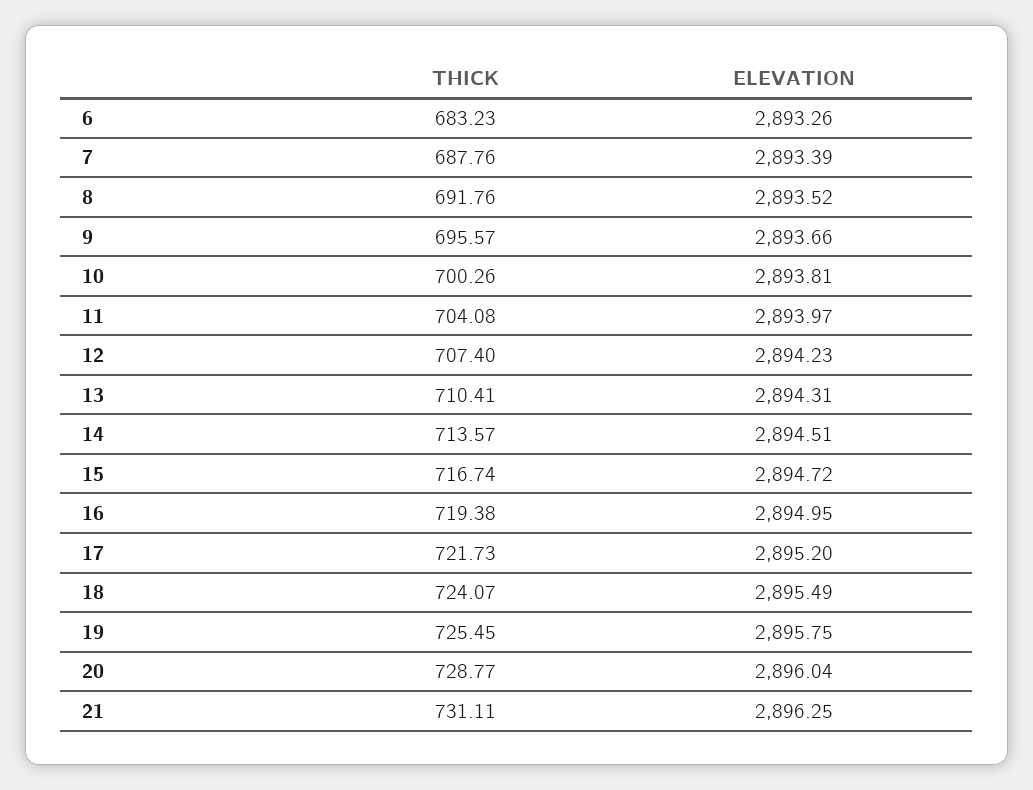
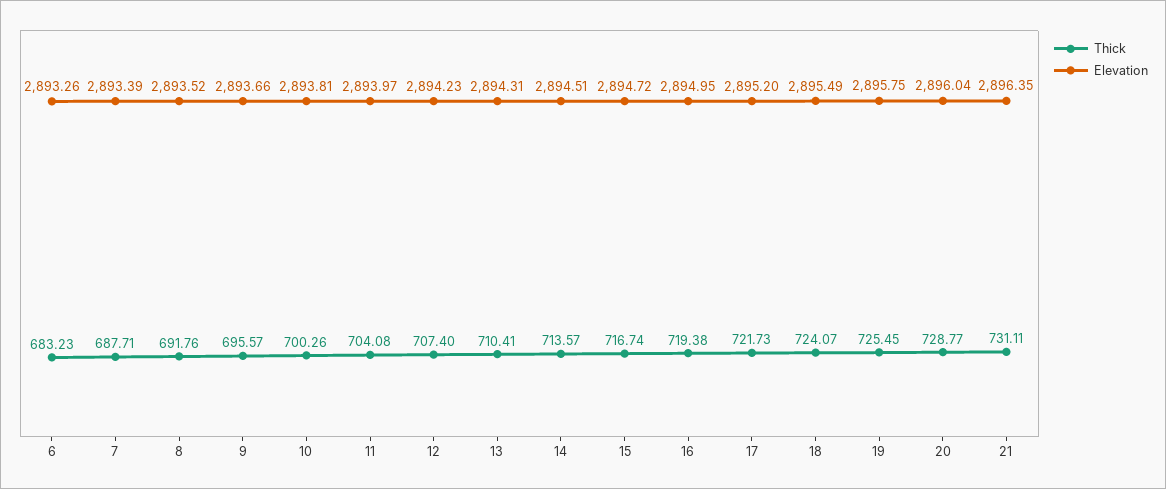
THICK, 7: 687.76 -> 687.71
ELEVATION, 21: 2896.25 -> 2896.35

